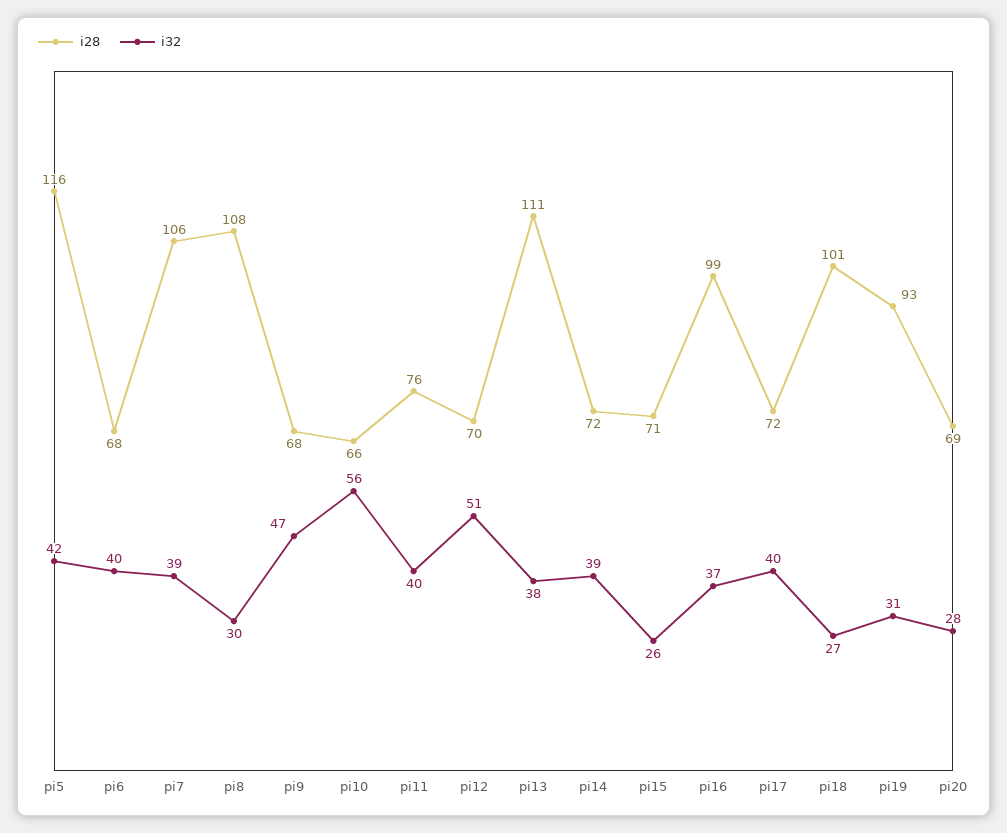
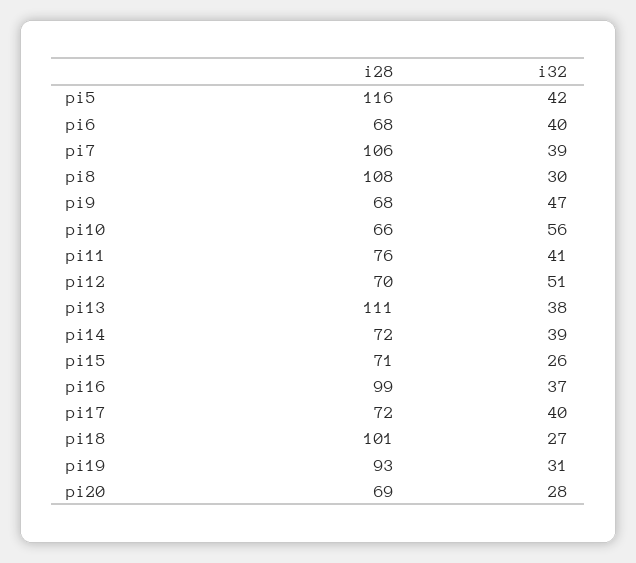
i32, pi11: 40 -> 41

